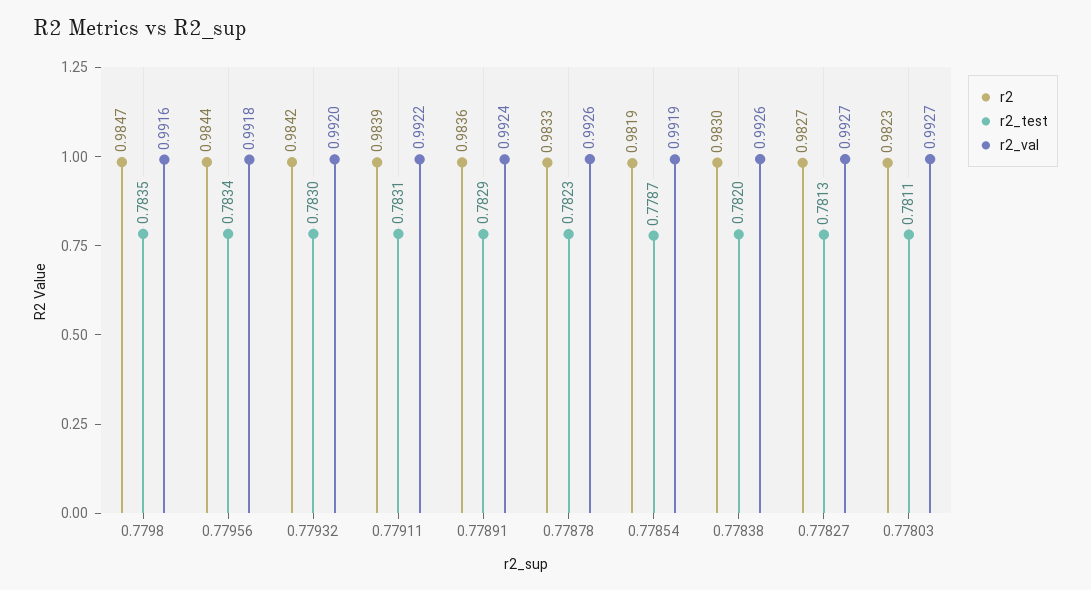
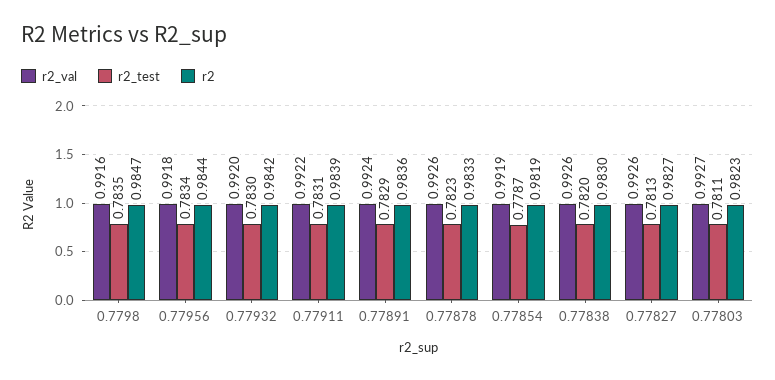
r2_val, 0.77827: 0.9927 -> 0.9926

